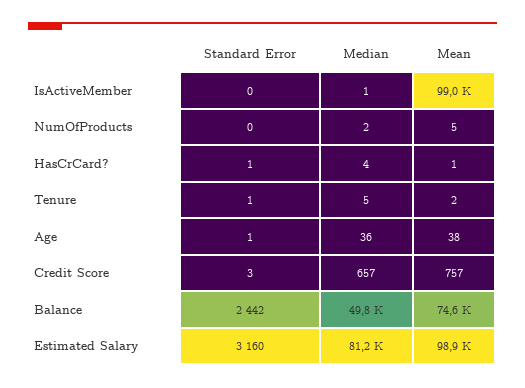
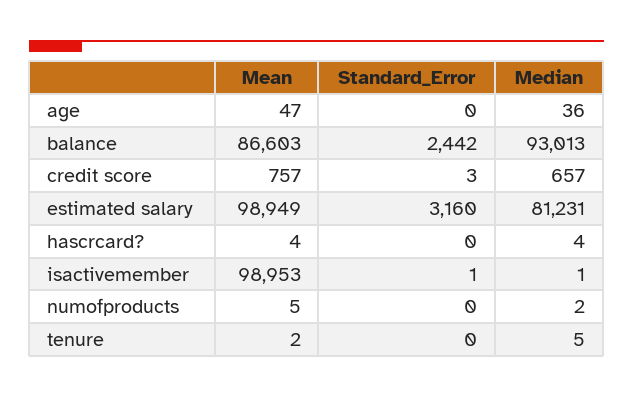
Standard Error, IsActiveMember: 0 -> 1
Standard Error, HasCrCard?: 1 -> 0
Mean, HasCrCard?: 1 -> 4
Standard Error, Tenure: 1 -> 0
Standard Error, Age: 1 -> 0
Mean, Age: 38 -> 47
Median, Balance: 49800 -> 93013
Mean, Balance: 74600 -> 86603

